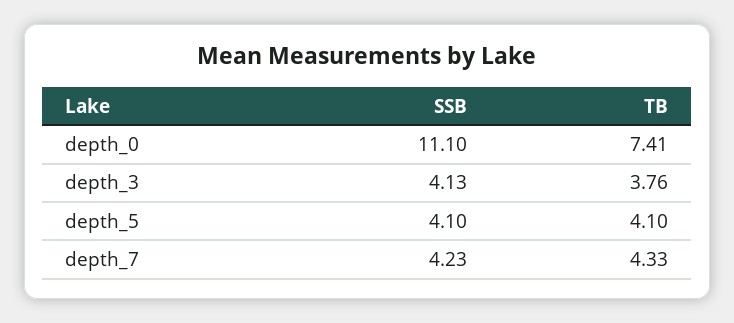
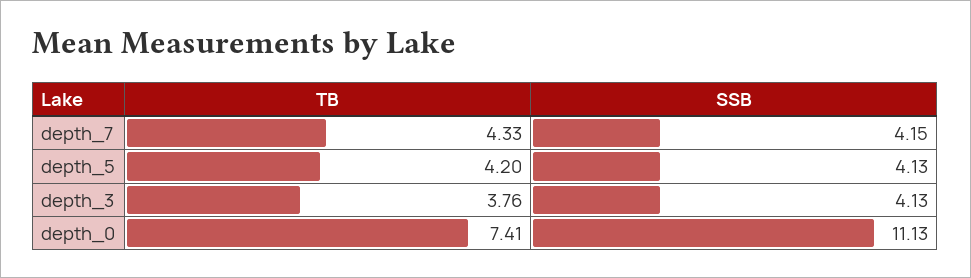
SSB, depth_0: 11.1 -> 11.13
SSB, depth_5: 4.1 -> 4.13
TB, depth_5: 4.1 -> 4.2
SSB, depth_7: 4.23 -> 4.15

